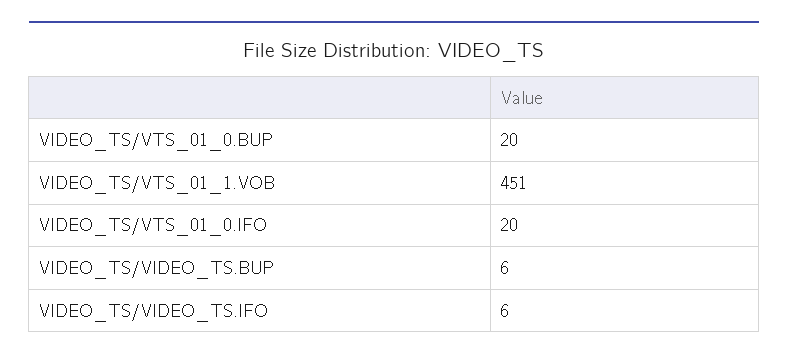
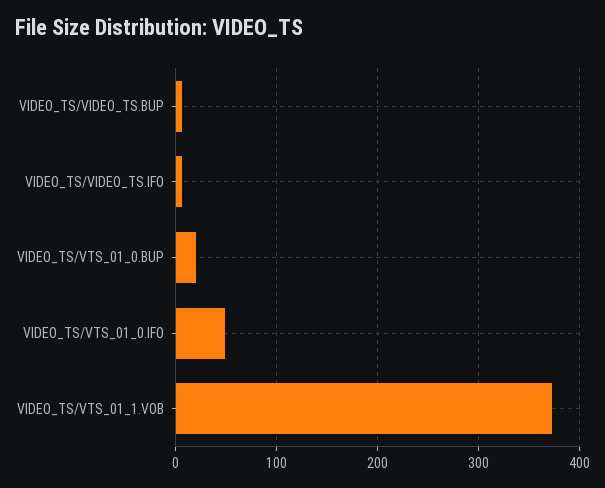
VIDEO_TS/VTS_01_1.VOB: 451 -> 370
VIDEO_TS/VTS_01_0.IFO: 20 -> 50

